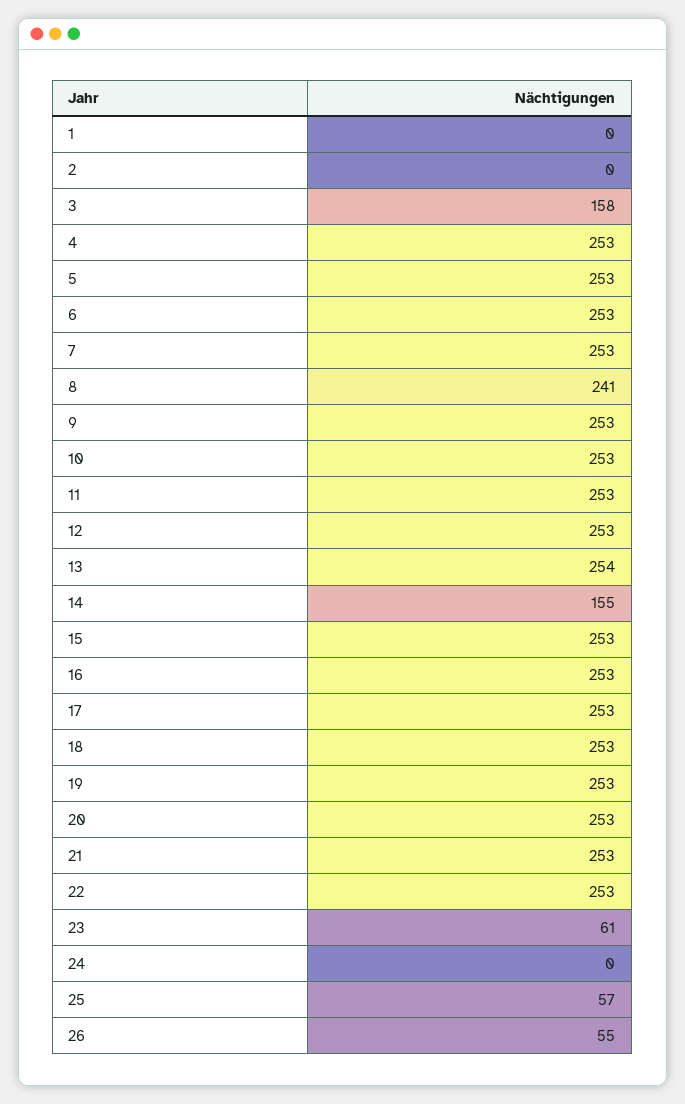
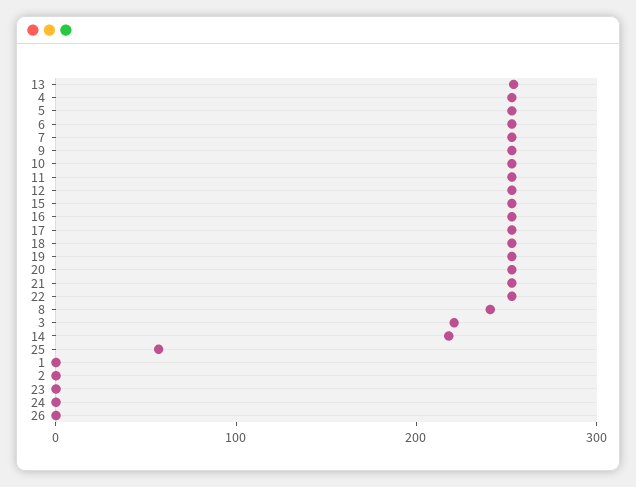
3: 158 -> 220
14: 155 -> 220
23: 61 -> 0
26: 55 -> 0

